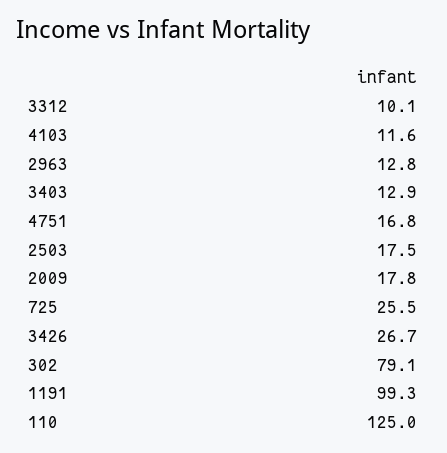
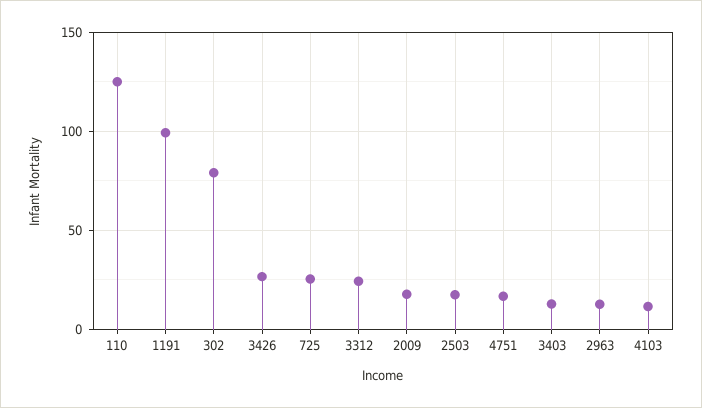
3312: 10.1 -> 25

